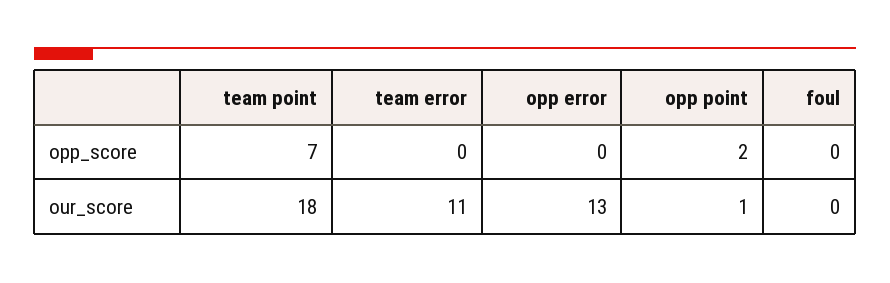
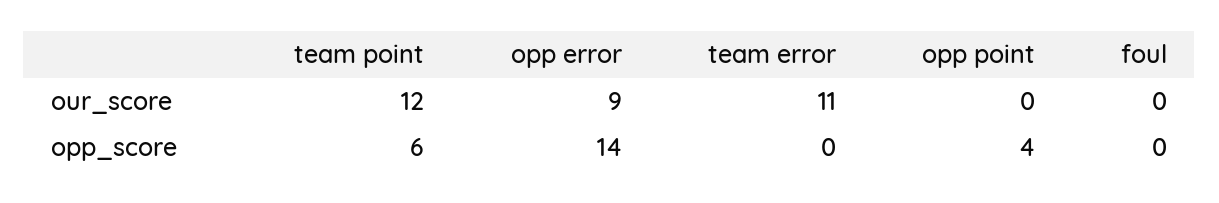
team point, opp_score: 7 -> 6
opp error, opp_score: 0 -> 14
opp point, opp_score: 2 -> 4
team point, our_score: 18 -> 12
opp error, our_score: 13 -> 9
opp point, our_score: 1 -> 0

